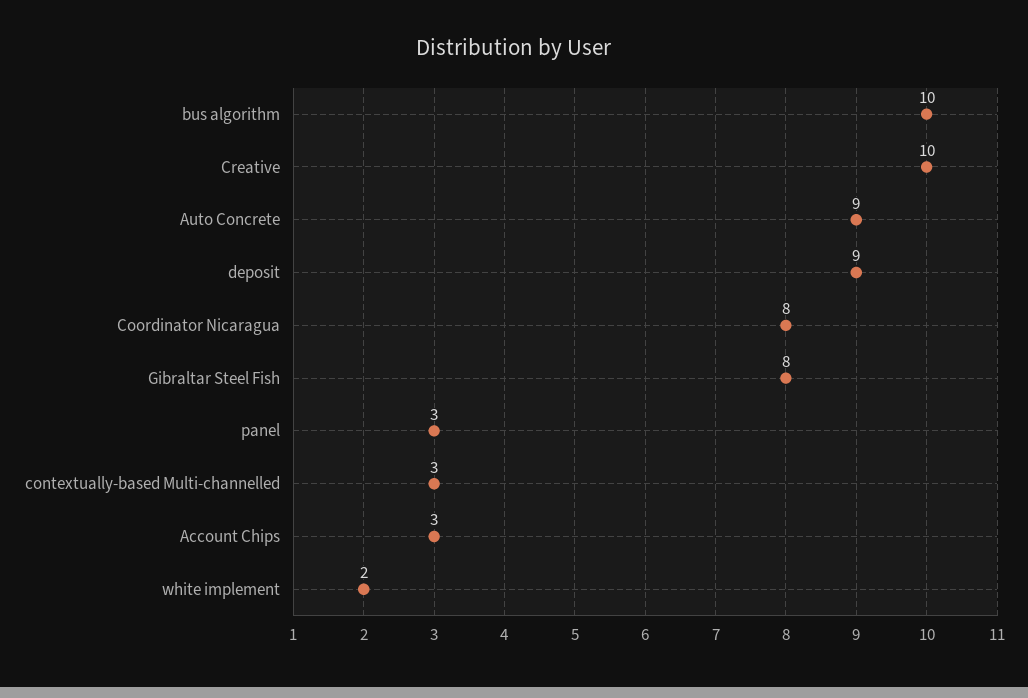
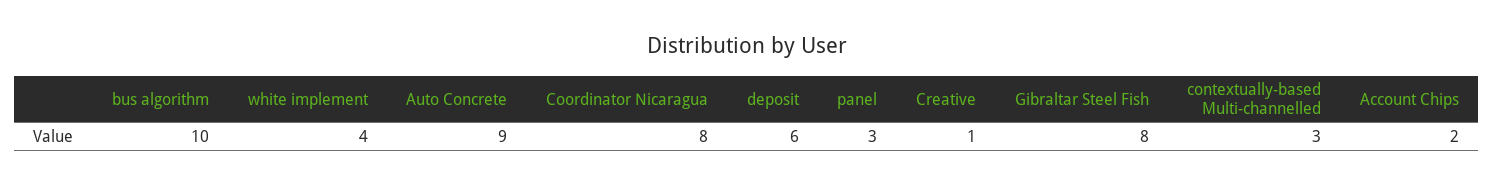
Creative: 10 -> 1
deposit: 9 -> 6
Account Chips: 3 -> 2
white implement: 2 -> 4

